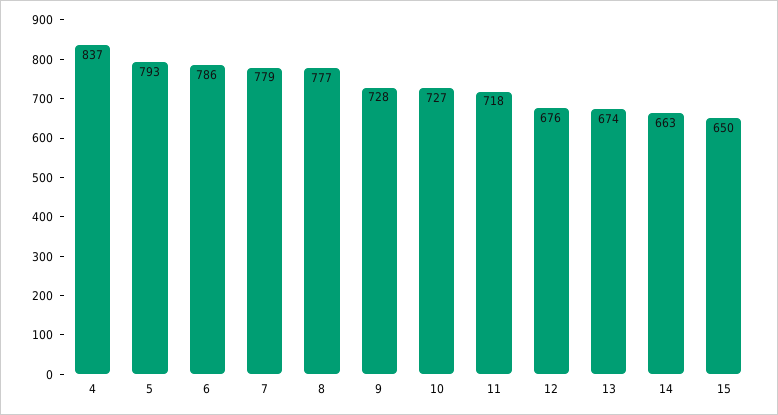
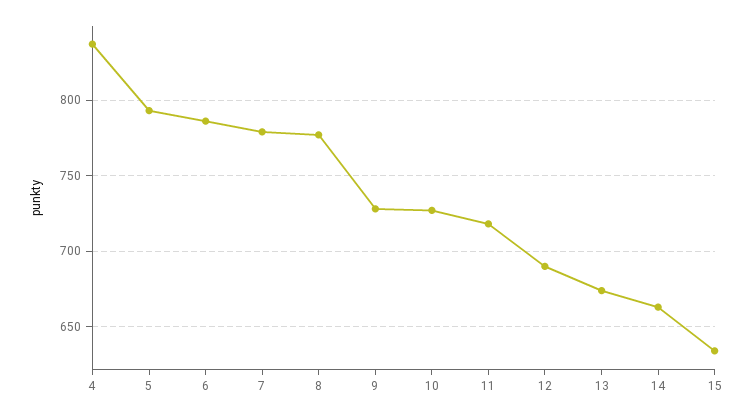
12: 676 -> 690
15: 650 -> 635

